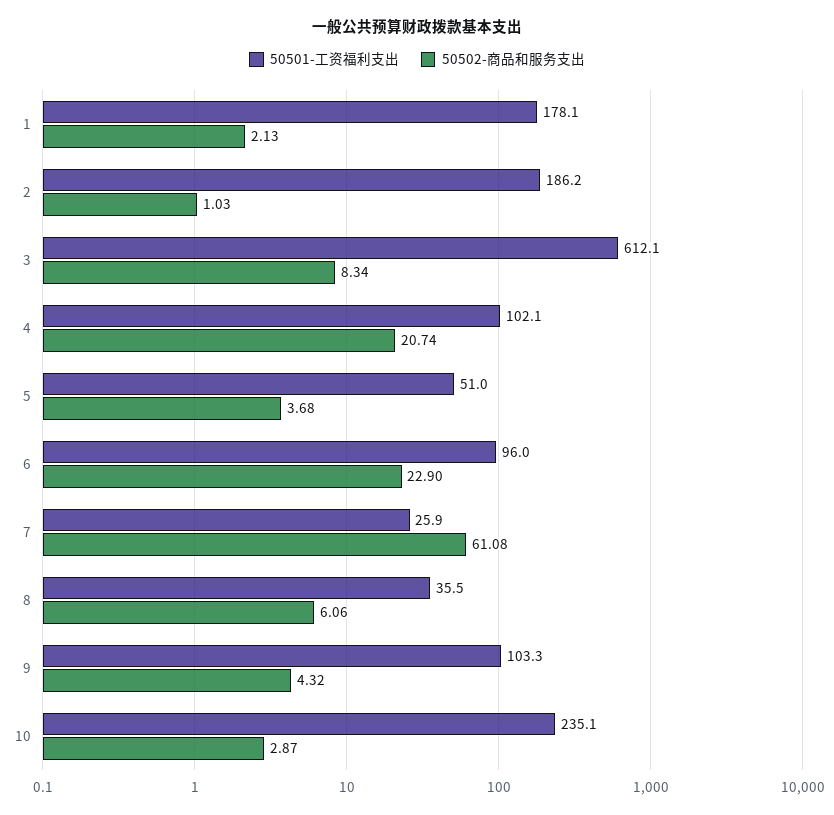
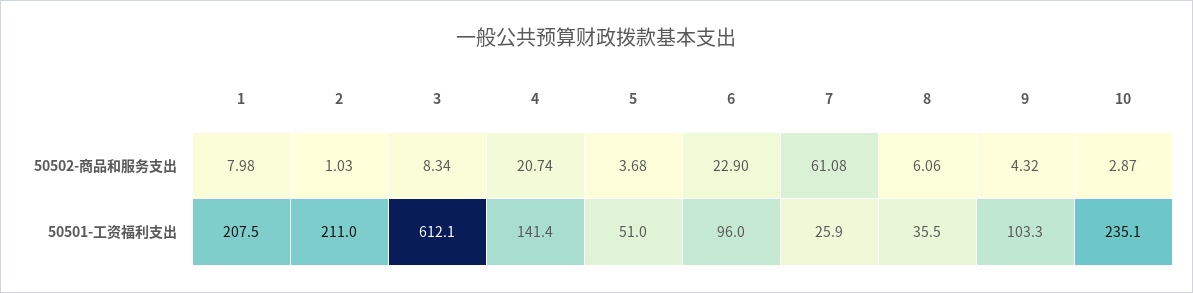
50501-工资福利支出, 1: 178.1 -> 207.5
50502-商品和服务支出, 1: 2.13 -> 7.98
50501-工资福利支出, 2: 186.2 -> 211
50501-工资福利支出, 4: 102.1 -> 141.4

